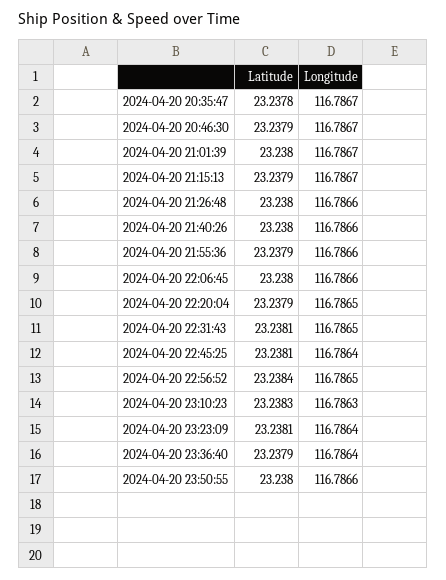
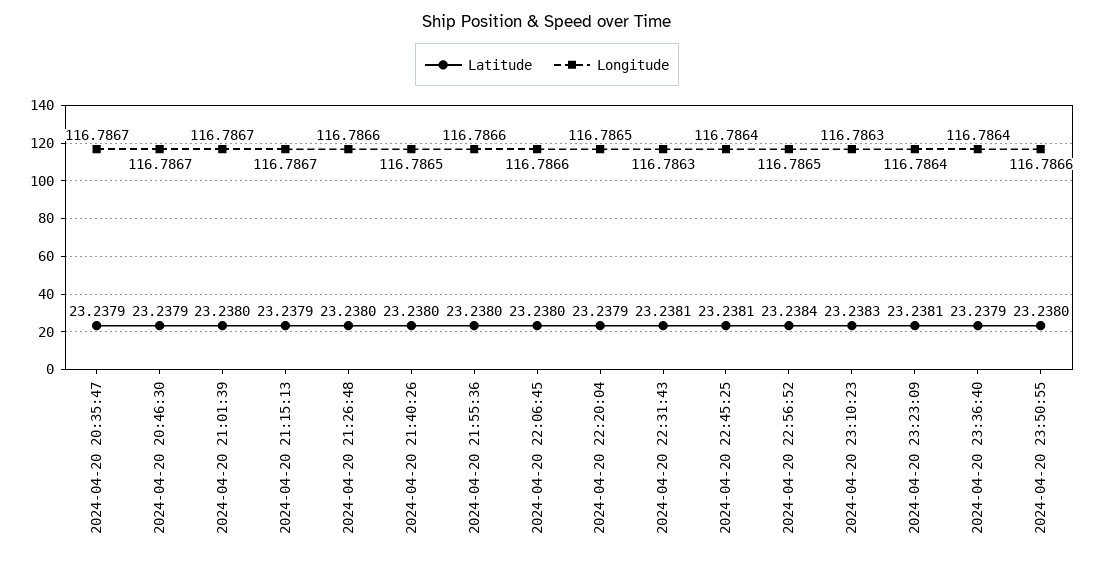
Latitude, 2024-04-20 20:35:47: 23.2378 -> 23.2379
Longitude, 2024-04-20 21:40:26: 116.7866 -> 116.7865
Latitude, 2024-04-20 21:55:36: 23.2379 -> 23.238
Longitude, 2024-04-20 22:31:43: 116.7865 -> 116.7863

